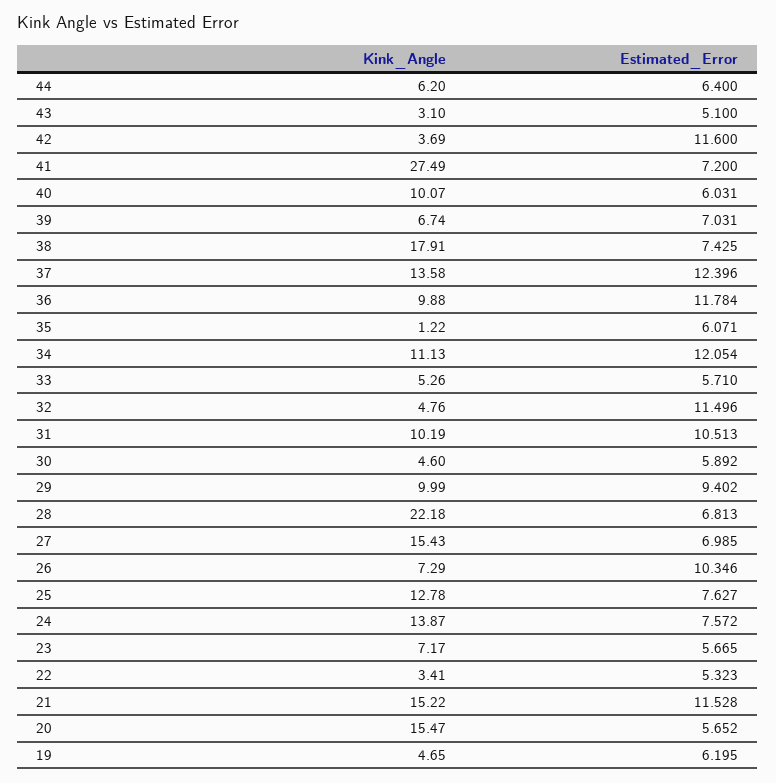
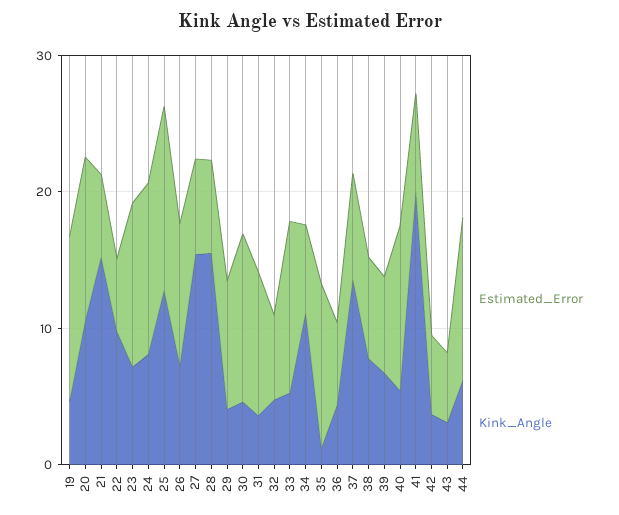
Estimated_Error, 44: 6.4 -> 12
Estimated_Error, 42: 11.6 -> 6
Kink_Angle, 41: 27.49 -> 20
Kink_Angle, 40: 10.07 -> 6
Estimated_Error, 40: 6.031 -> 12
Kink_Angle, 38: 17.91 -> 8
Estimated_Error, 37: 12.396 -> 8
Kink_Angle, 36: 9.88 -> 4
Estimated_Error, 36: 11.784 -> 6
Estimated_Error, 35: 6.071 -> 12
Estimated_Error, 34: 12.054 -> 6
Estimated_Error, 33: 5.71 -> 12
Estimated_Error, 32: 11.496 -> 6
Kink_Angle, 31: 10.19 -> 4
Estimated_Error, 30: 5.892 -> 12
Kink_Angle, 29: 9.99 -> 4
Kink_Angle, 28: 22.18 -> 16
Estimated_Error, 25: 7.627 -> 14
Kink_Angle, 24: 13.87 -> 8
Estimated_Error, 24: 7.572 -> 12
Estimated_Error, 23: 5.665 -> 12
Kink_Angle, 22: 3.41 -> 10
Estimated_Error, 21: 11.528 -> 6
Kink_Angle, 20: 15.47 -> 10
Estimated_Error, 20: 5.652 -> 12
Estimated_Error, 19: 6.195 -> 12

